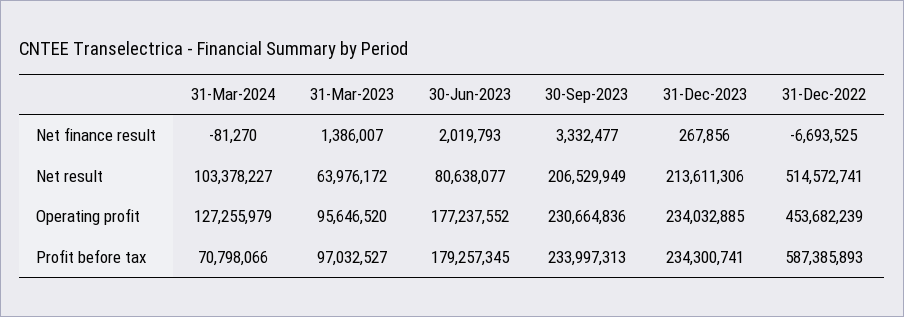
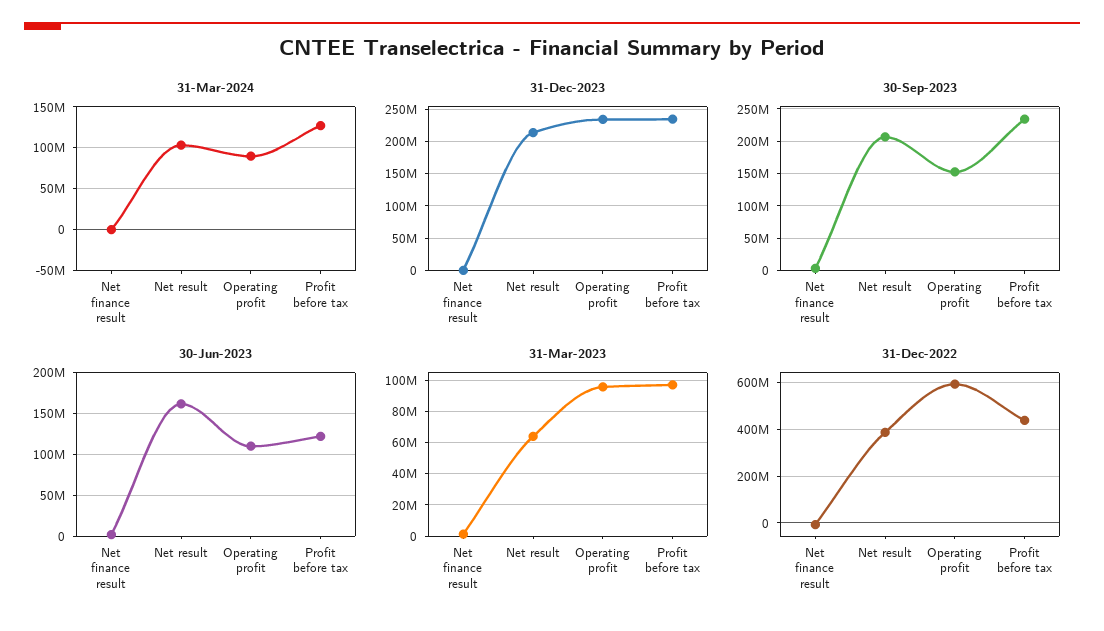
30-Jun-2023, Net result: 80638077 -> 160000000
31-Dec-2022, Net result: 514572741 -> 400000000
31-Mar-2024, Operating profit: 127255979 -> 90000000
30-Jun-2023, Operating profit: 177237552 -> 110000000
30-Sep-2023, Operating profit: 230664836 -> 150000000
31-Dec-2022, Operating profit: 453682239 -> 600000000
31-Mar-2024, Profit before tax: 70798066 -> 130000000
30-Jun-2023, Profit before tax: 179257345 -> 120000000
31-Dec-2022, Profit before tax: 587385893 -> 450000000

